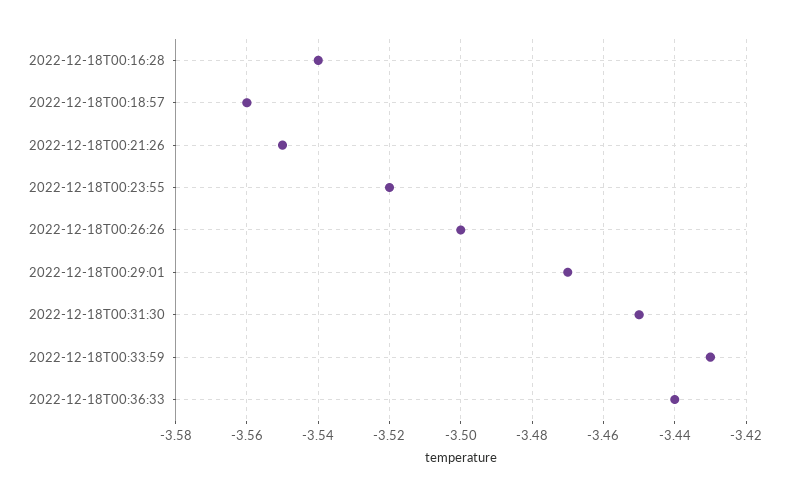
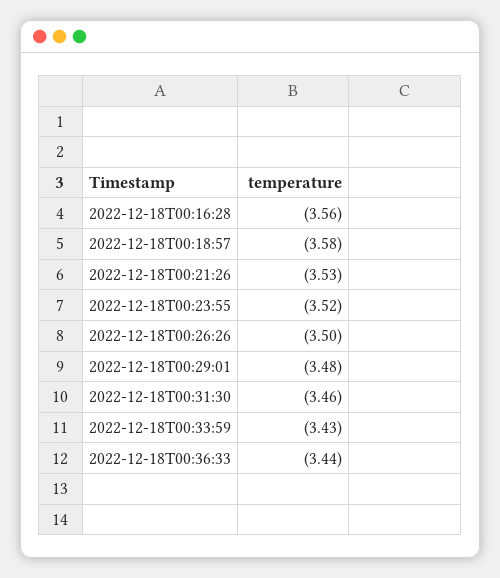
2022-12-18T00:16:28: -3.54 -> -3.56
2022-12-18T00:18:57: -3.56 -> -3.58
2022-12-18T00:21:26: -3.55 -> -3.53
2022-12-18T00:29:01: -3.47 -> -3.48
2022-12-18T00:31:30: -3.45 -> -3.46

